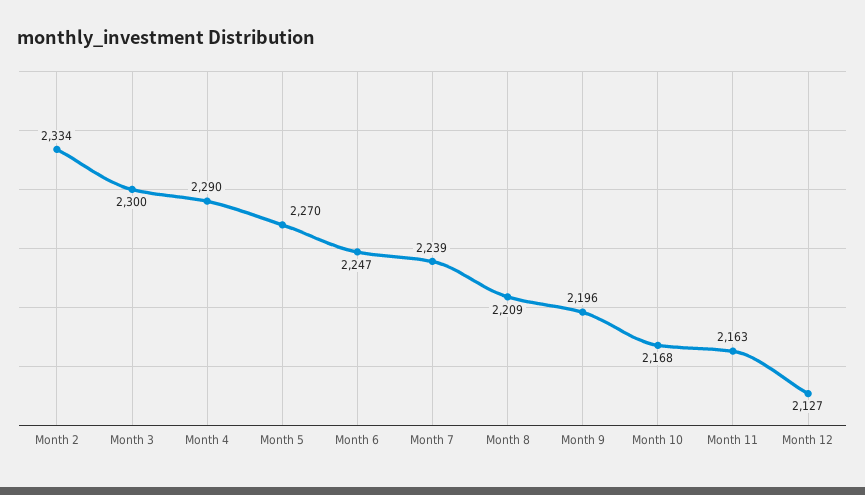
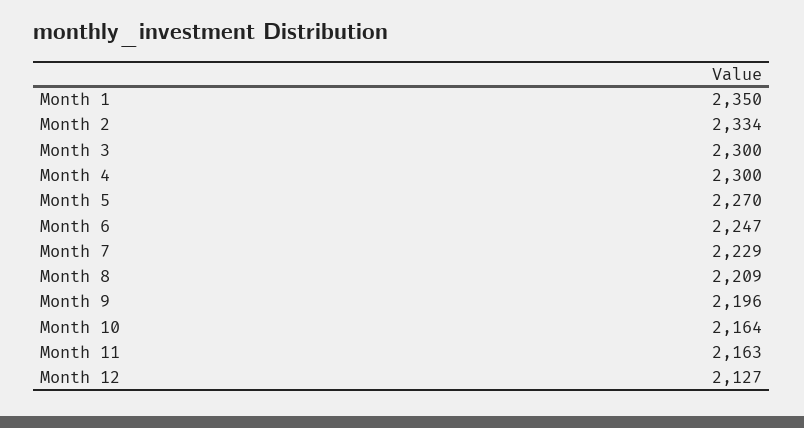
Month 4: 2290 -> 2300
Month 7: 2239 -> 2229
Month 10: 2168 -> 2164
Month 1: none -> 2350

